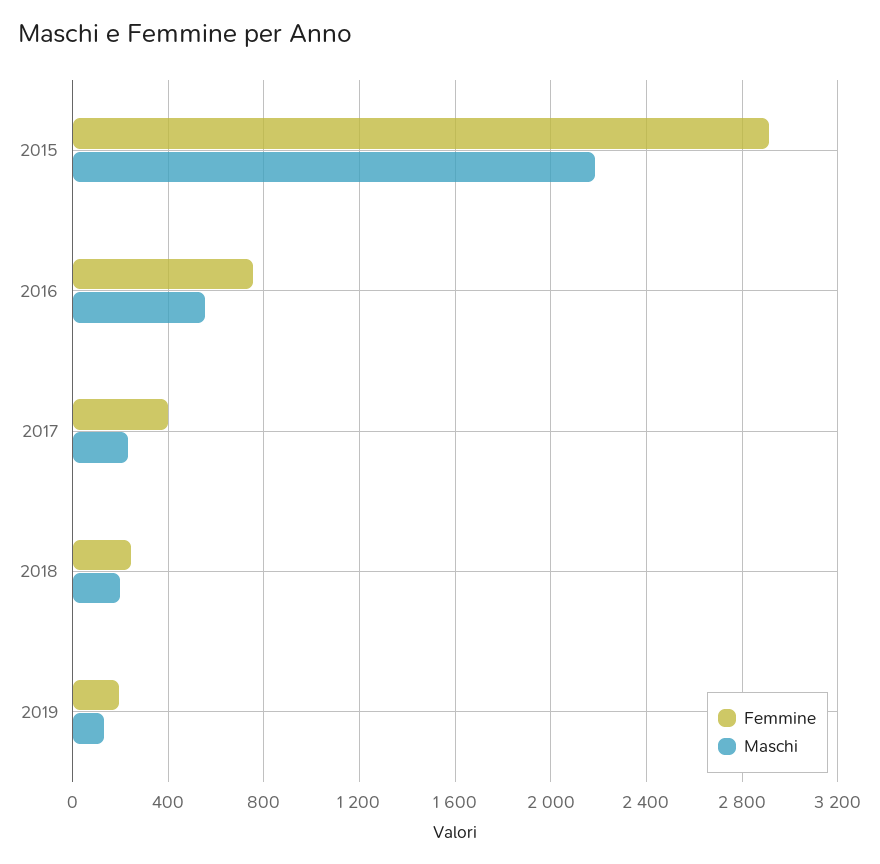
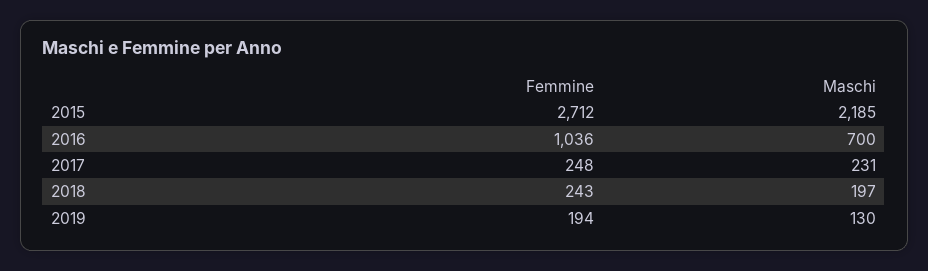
Femmine, 2015: 2900 -> 2712
Femmine, 2016: 750 -> 1036
Maschi, 2016: 550 -> 700
Femmine, 2017: 400 -> 248

